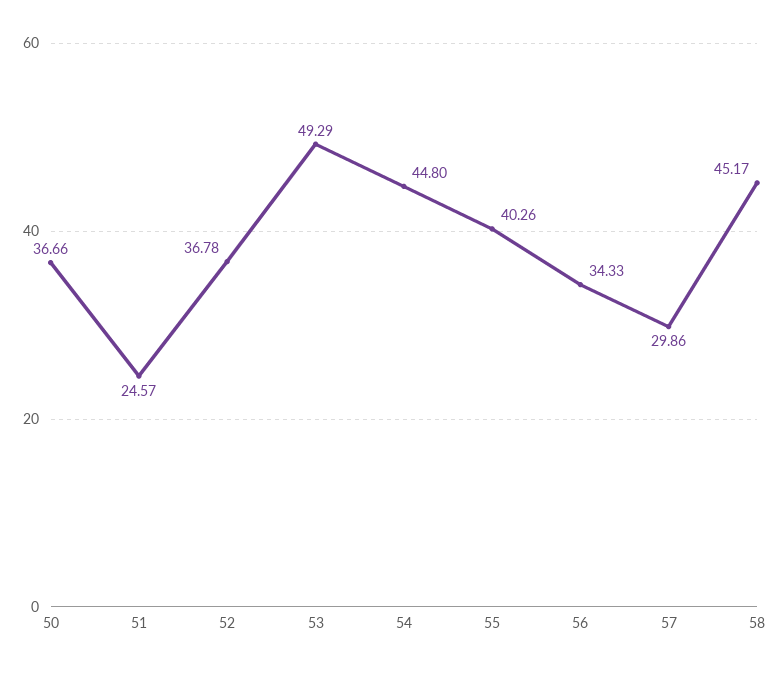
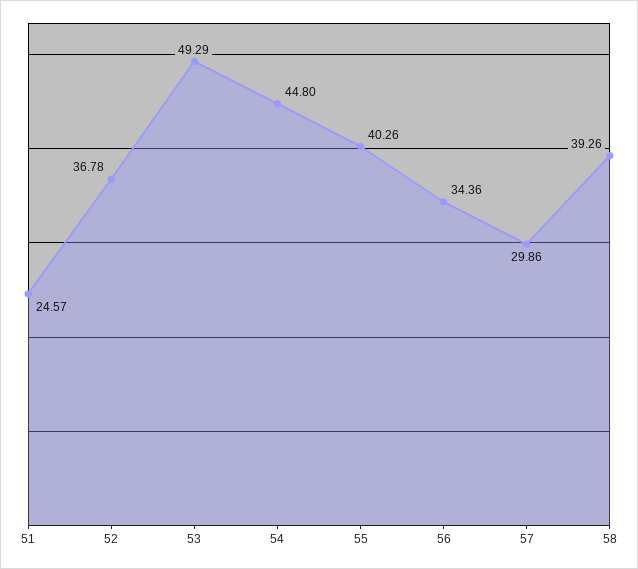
50: 36.66 -> none
56: 34.33 -> 34.36
58: 45.17 -> 39.26

